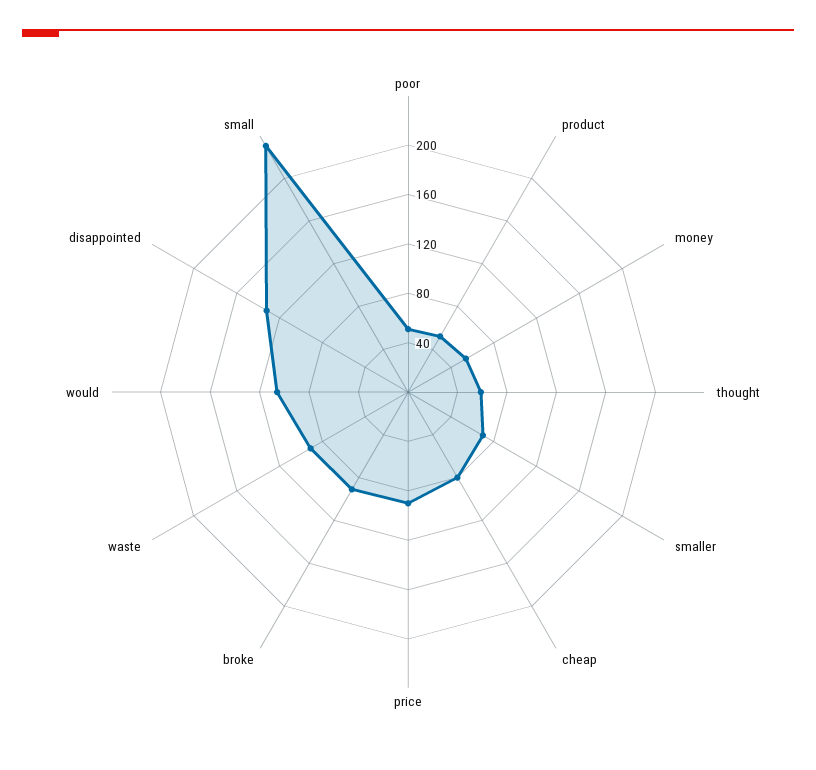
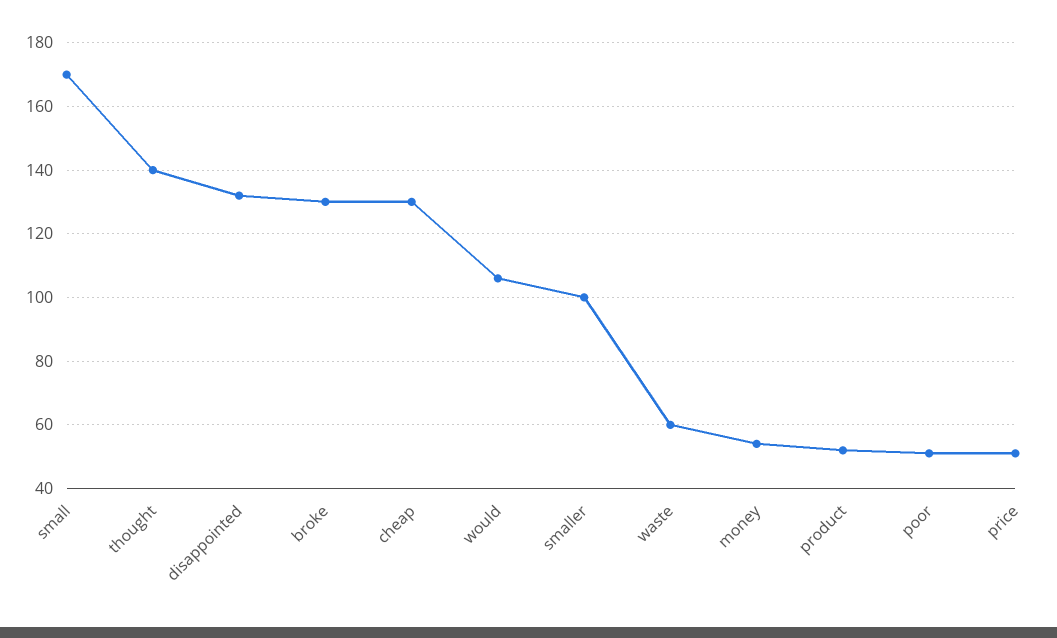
thought: 60 -> 140
smaller: 70 -> 100
cheap: 80 -> 130
price: 90 -> 50
broke: 90 -> 130
waste: 90 -> 60
small: 230 -> 170

